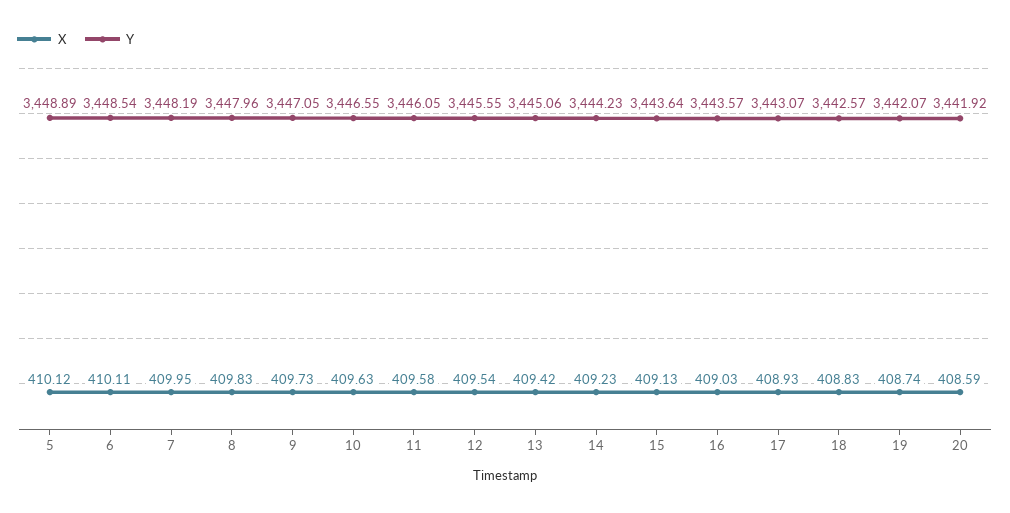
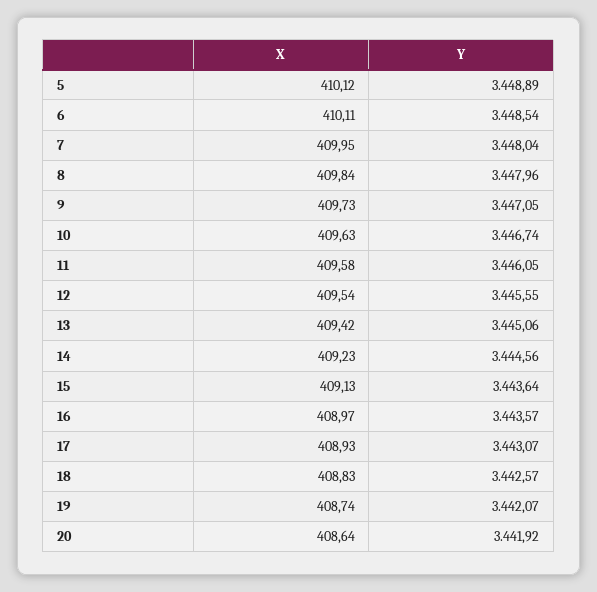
Y, 7: 3448.19 -> 3448.04
X, 8: 409.83 -> 409.84
Y, 10: 3446.55 -> 3446.74
Y, 14: 3444.23 -> 3444.56
X, 16: 409.03 -> 408.97
X, 20: 408.59 -> 408.64

